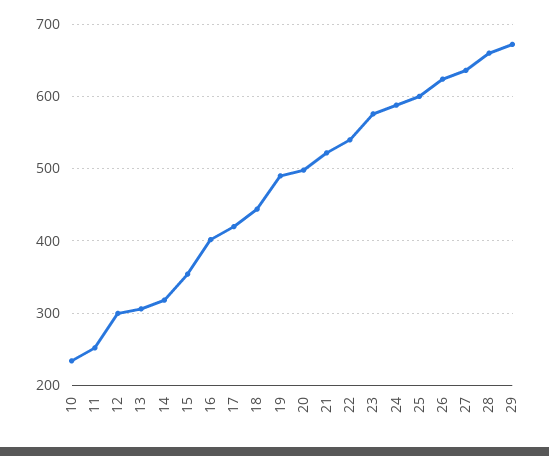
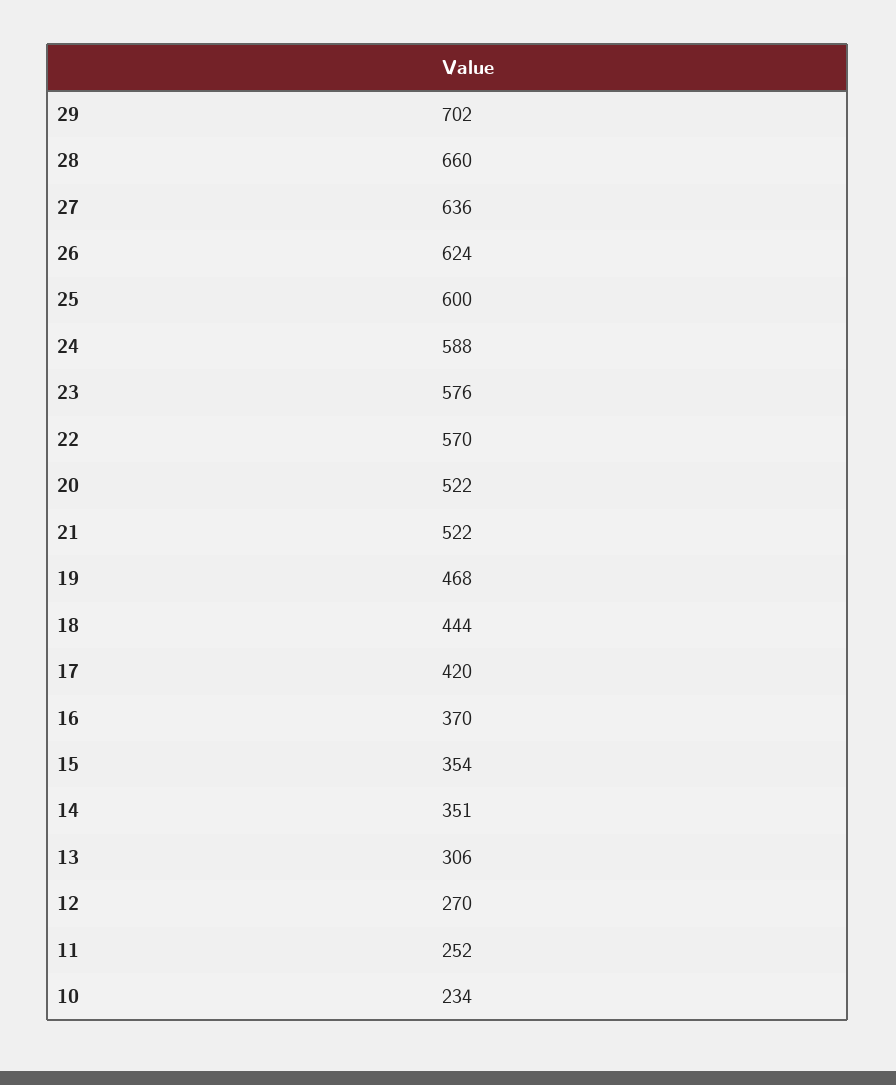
12: 300 -> 270
14: 320 -> 351
16: 400 -> 370
19: 490 -> 468
20: 500 -> 522
22: 540 -> 570
29: 670 -> 702

